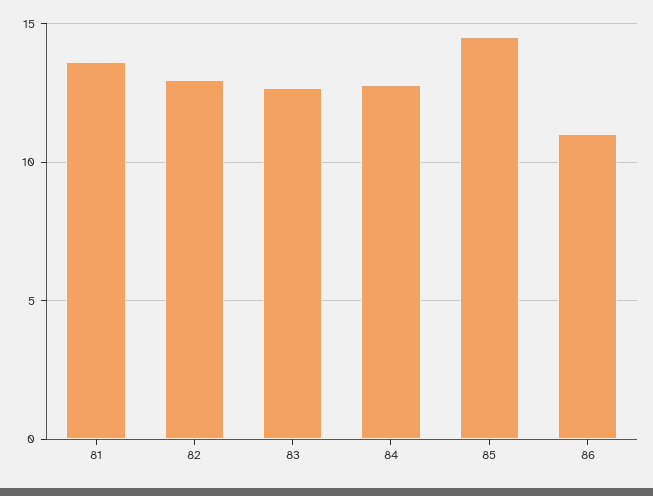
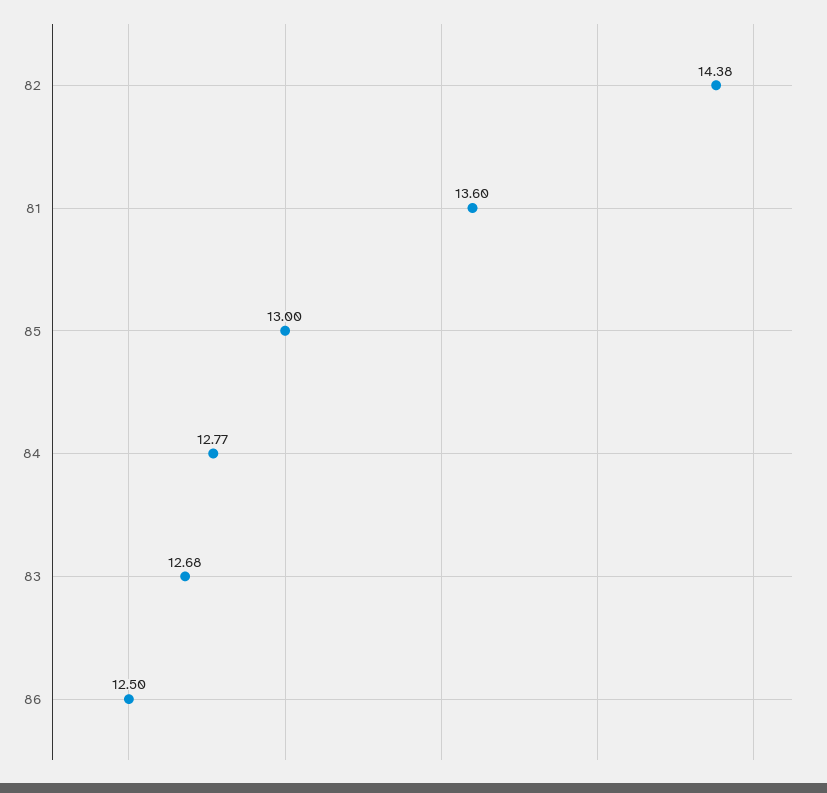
82: 13 -> 14.38
85: 14.5 -> 13
86: 11 -> 12.5

